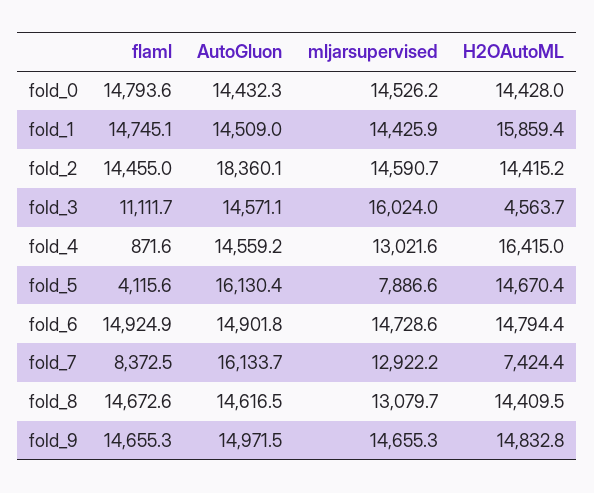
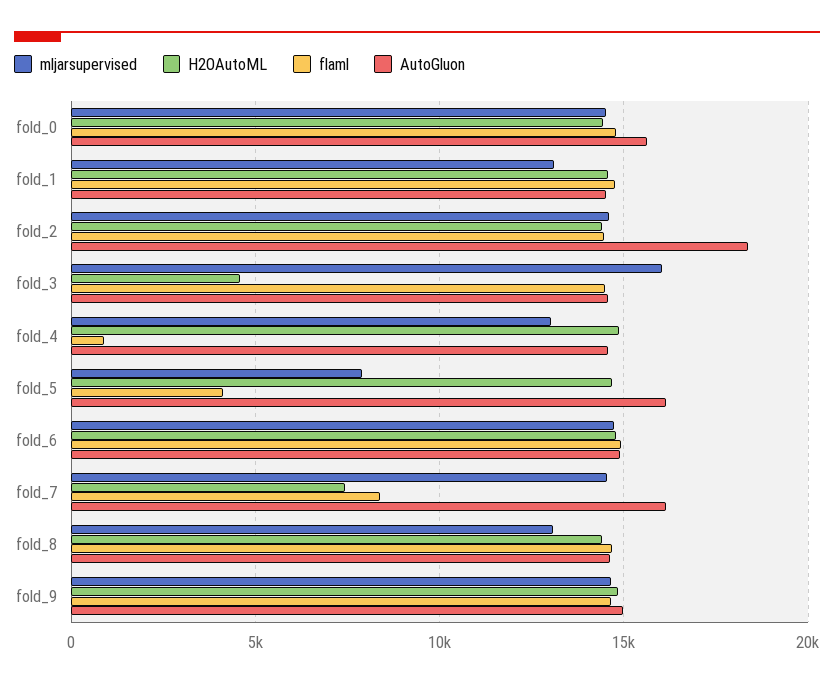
AutoGluon, fold_0: 14432.3 -> 15500
mljarsupervised, fold_1: 14425.9 -> 13000
H2OAutoML, fold_1: 15859.4 -> 14500
flaml, fold_3: 11111.7 -> 14500
H2OAutoML, fold_4: 16415 -> 15000
mljarsupervised, fold_7: 12922.2 -> 14500

